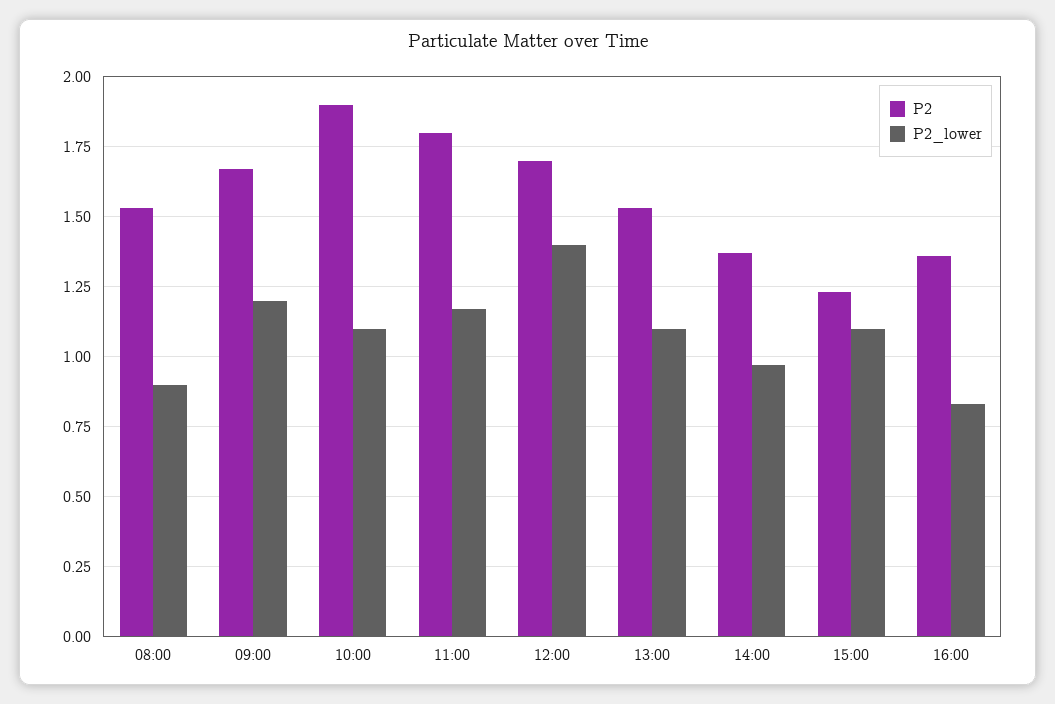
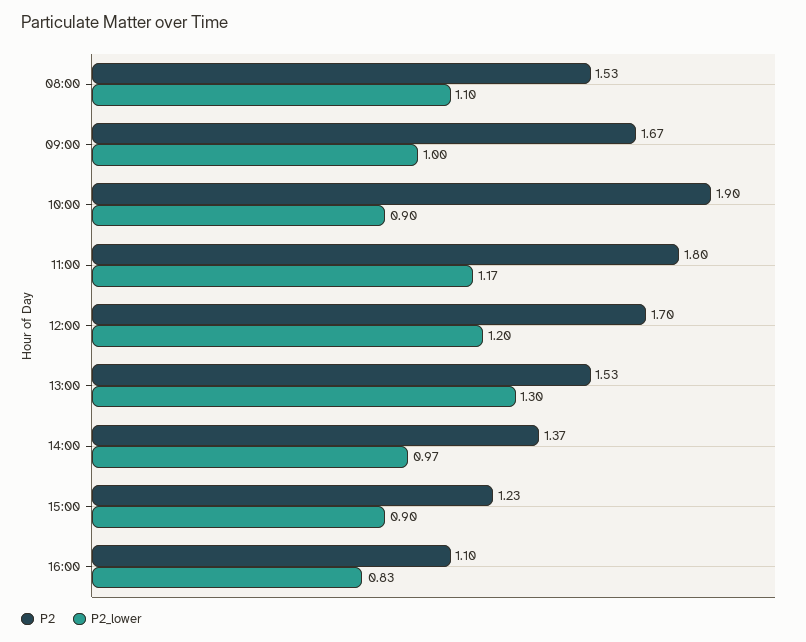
P2_lower, 08:00: 0.9 -> 1.1
P2_lower, 09:00: 1.2 -> 1
P2_lower, 10:00: 1.1 -> 0.9
P2_lower, 12:00: 1.4 -> 1.2
P2_lower, 13:00: 1.1 -> 1.3
P2_lower, 15:00: 1.1 -> 0.9
P2, 16:00: 1.35 -> 1.1

